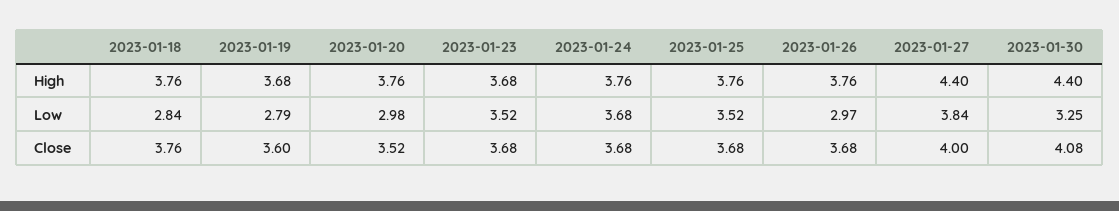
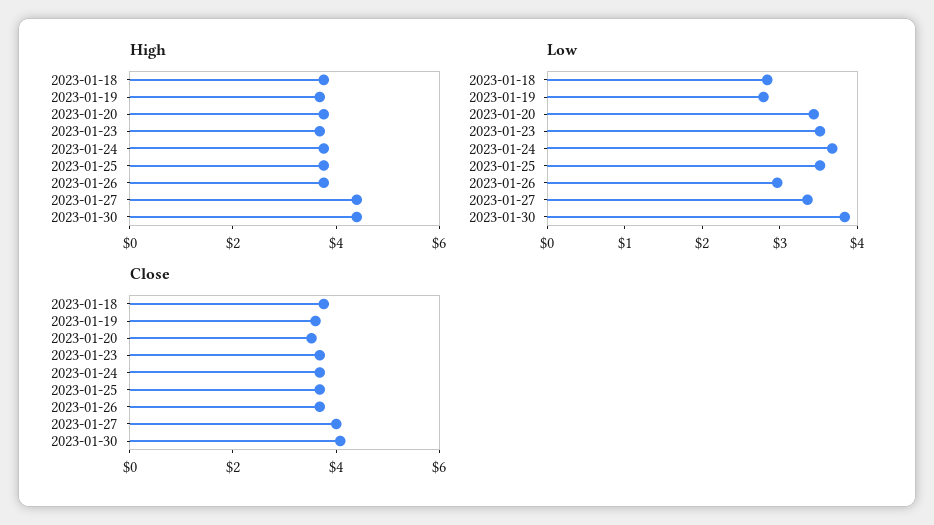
Low, 2023-01-20: 2.98 -> 3.4
Low, 2023-01-27: 3.84 -> 3.4
Low, 2023-01-30: 3.25 -> 3.8

